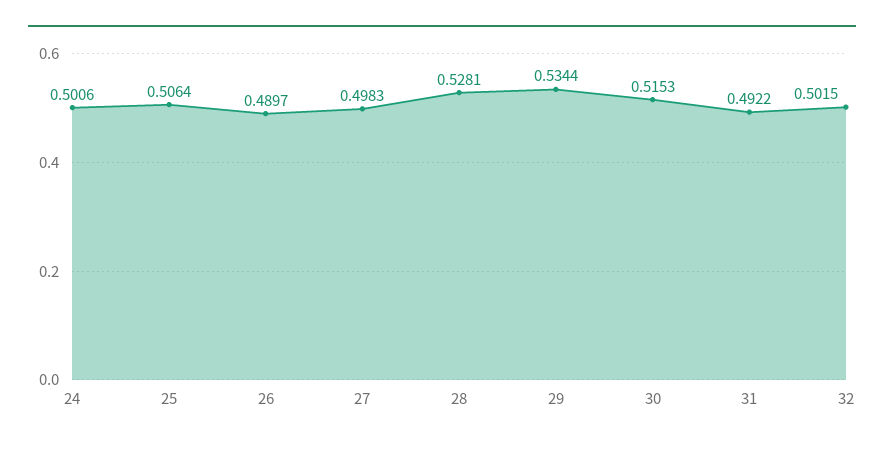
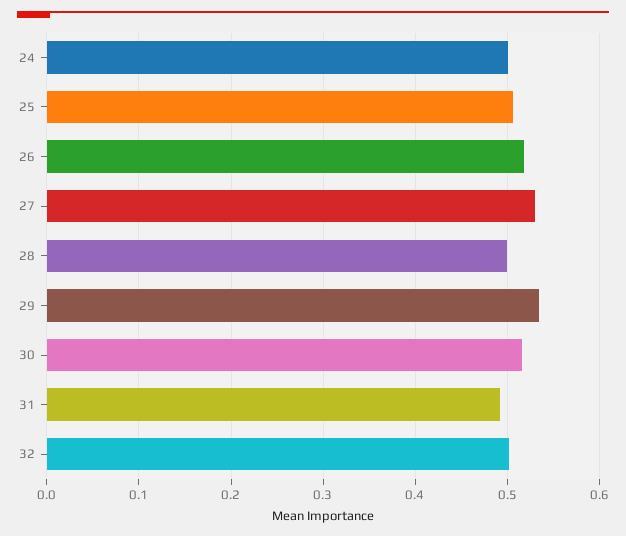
26: 0.4897 -> 0.52
27: 0.4983 -> 0.53
28: 0.5281 -> 0.5

